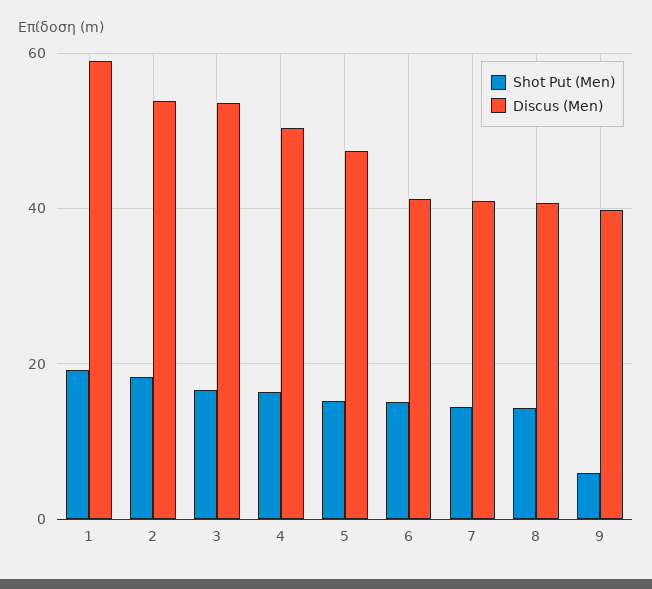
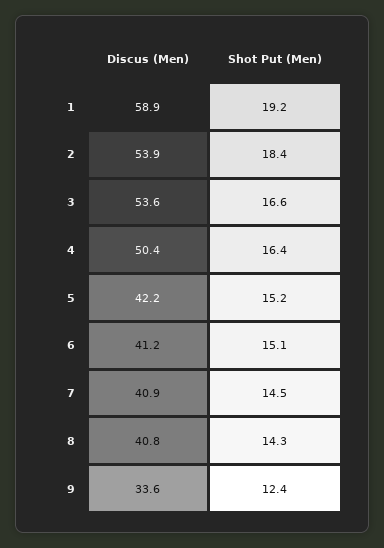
Discus (Men), 5: 48 -> 42.2
Shot Put (Men), 9: 6 -> 12.4
Discus (Men), 9: 40 -> 33.6

